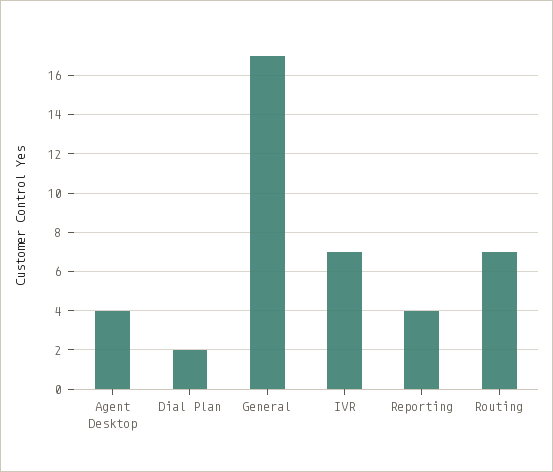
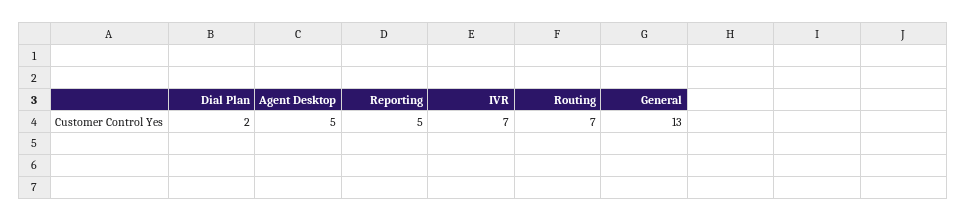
Agent Desktop: 4 -> 5
General: 17 -> 13
Reporting: 4 -> 5

